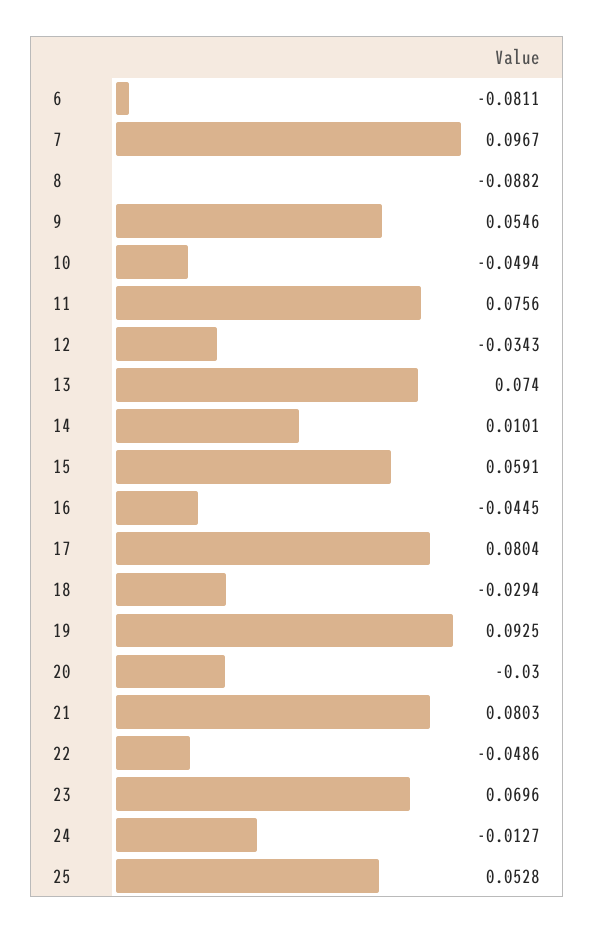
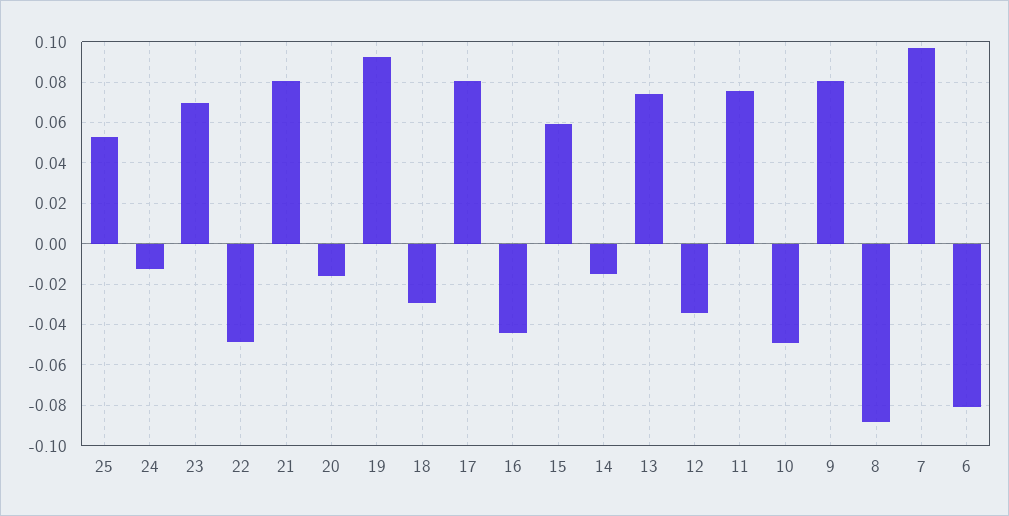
9: 0.0546 -> 0.08
14: 0.0101 -> -0.015
20: -0.03 -> -0.015

